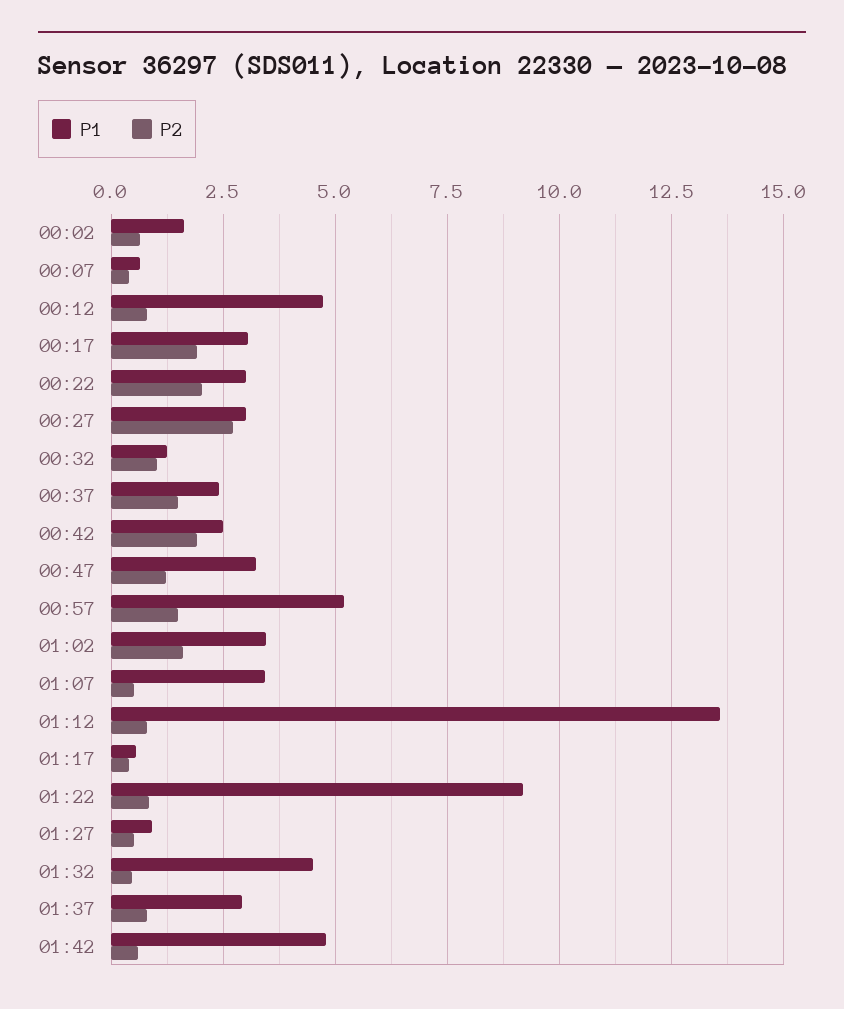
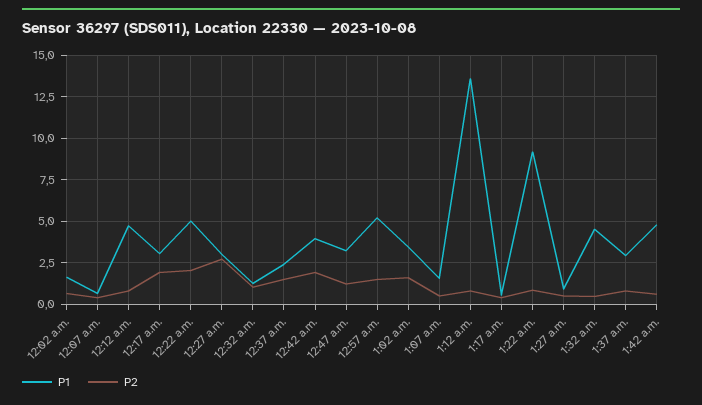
P1, 00:22: 3 -> 5
P1, 00:42: 2.5 -> 4
P1, 01:07: 3.5 -> 1.5

